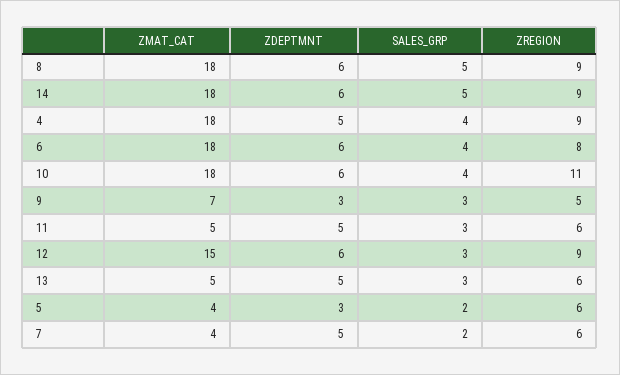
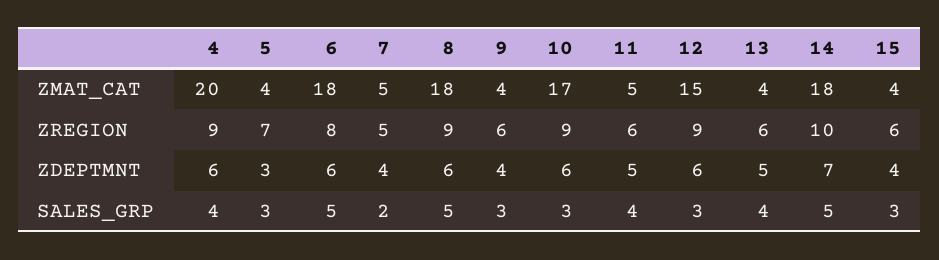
ZDEPTMNT, 14: 6 -> 7
ZREGION, 14: 9 -> 10
ZMAT_CAT, 4: 18 -> 20
ZDEPTMNT, 4: 5 -> 6
SALES_GRP, 6: 4 -> 5
ZMAT_CAT, 10: 18 -> 17
SALES_GRP, 10: 4 -> 3
ZREGION, 10: 11 -> 9
ZMAT_CAT, 9: 7 -> 4
ZDEPTMNT, 9: 3 -> 4
ZREGION, 9: 5 -> 6
SALES_GRP, 11: 3 -> 4
ZMAT_CAT, 13: 5 -> 4
SALES_GRP, 13: 3 -> 4
SALES_GRP, 5: 2 -> 3
ZREGION, 5: 6 -> 7
ZMAT_CAT, 7: 4 -> 5
ZDEPTMNT, 7: 5 -> 4
ZREGION, 7: 6 -> 5
ZMAT_CAT, 15: none -> 4
ZREGION, 15: none -> 6
ZDEPTMNT, 15: none -> 4
SALES_GRP, 15: none -> 3

